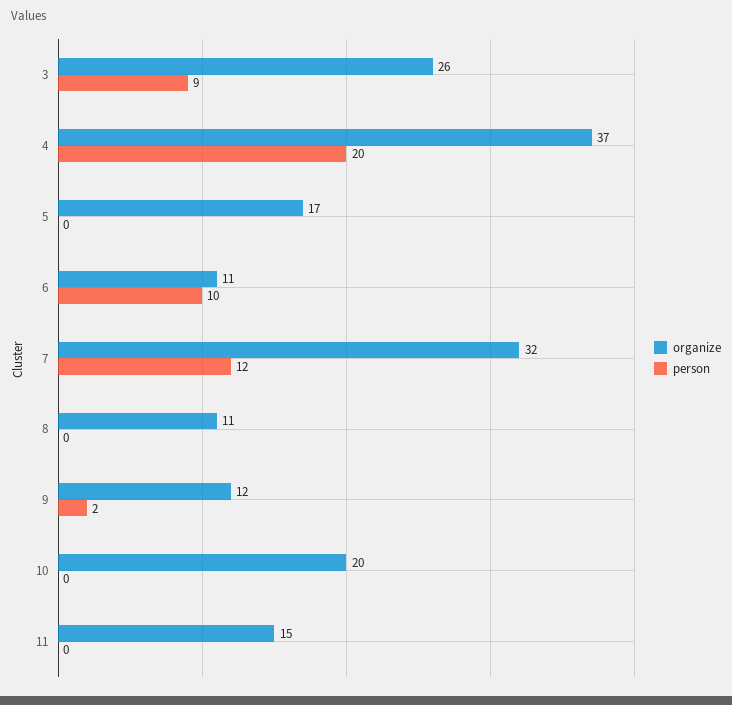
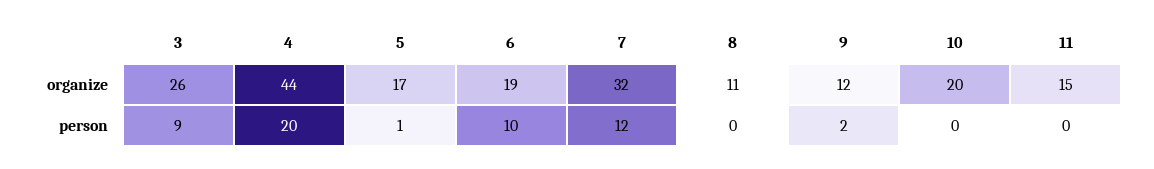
organize, 4: 37 -> 44
person, 5: 0 -> 1
organize, 6: 11 -> 19

